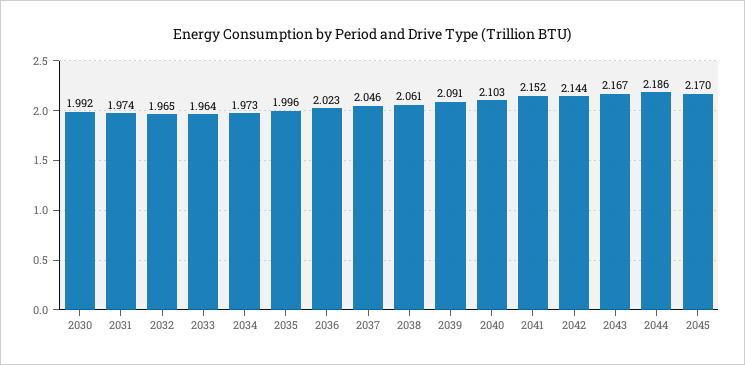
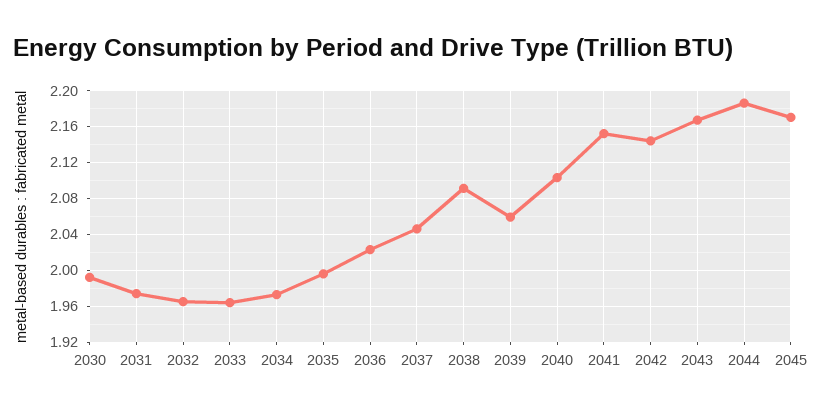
2038: 2.061 -> 2.09
2039: 2.091 -> 2.06

